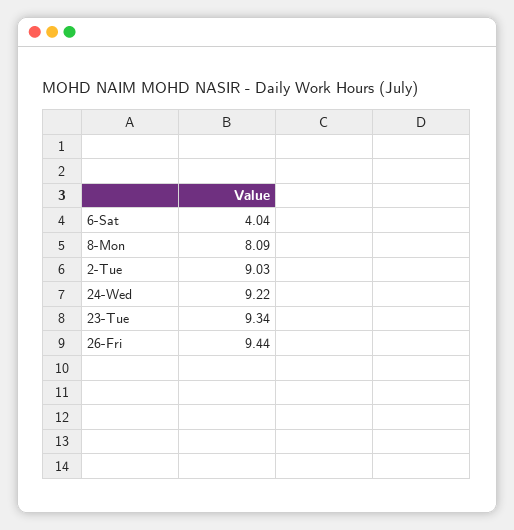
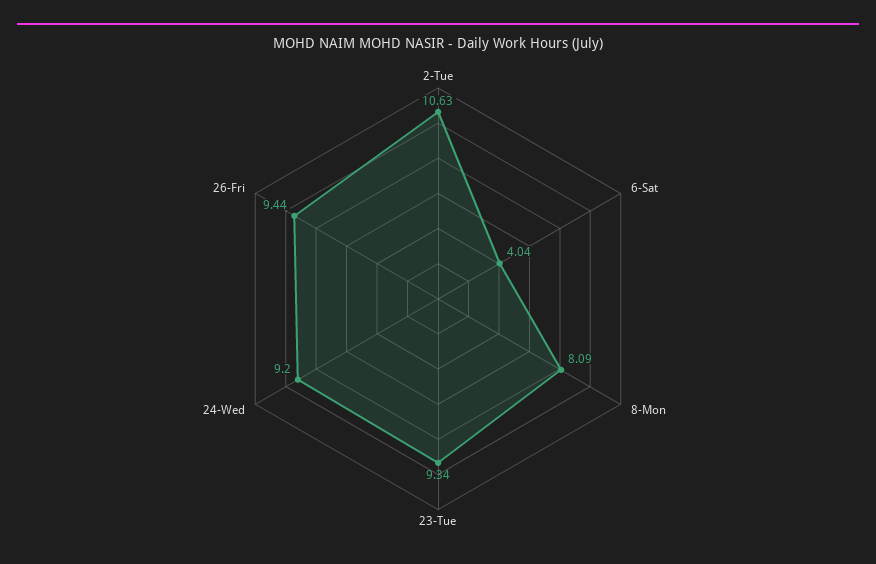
2-Tue: 9.03 -> 10.63
24-Wed: 9.22 -> 9.2

